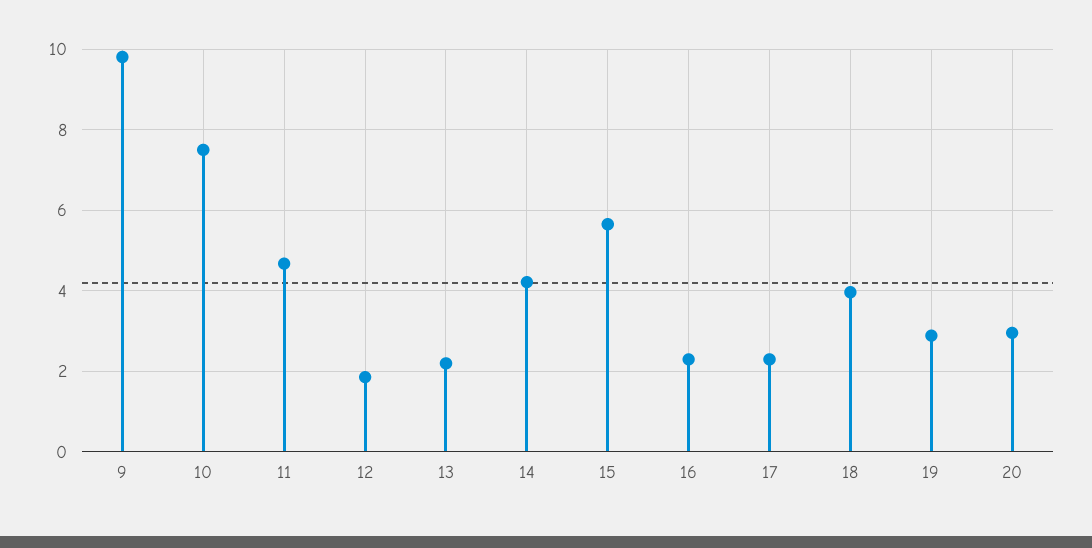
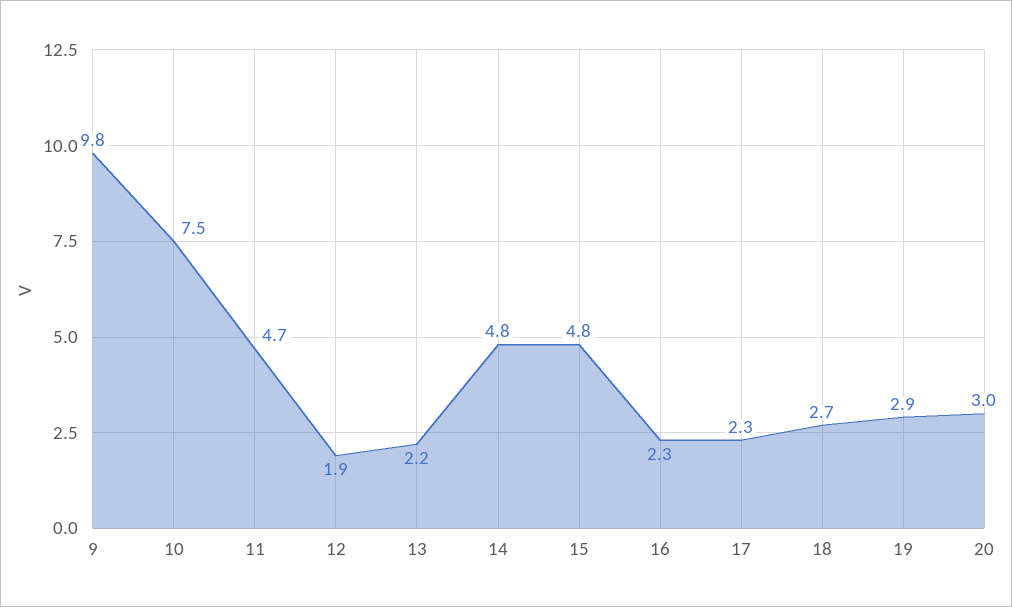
14: 4.2 -> 4.8
15: 5.6 -> 4.8
18: 4 -> 2.7

